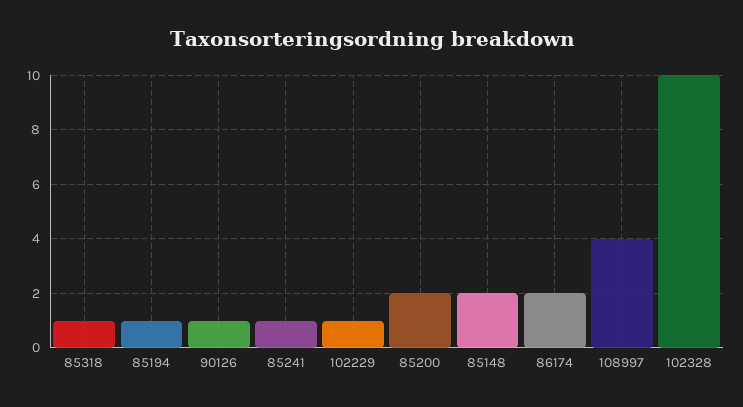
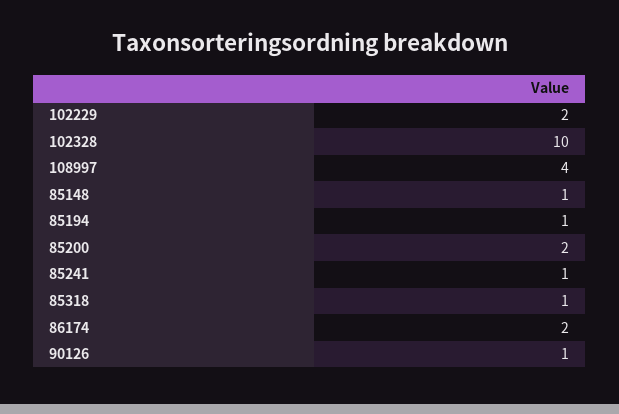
102229: 1 -> 2
85148: 2 -> 1

